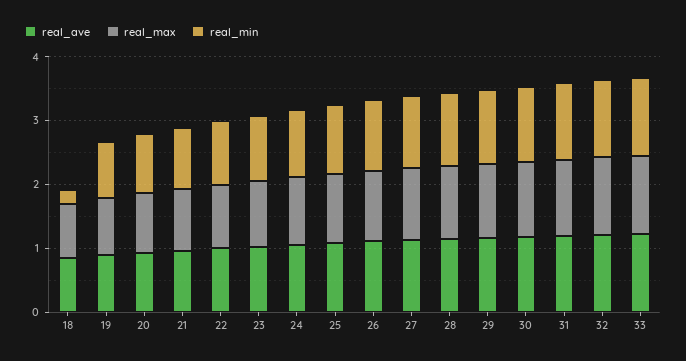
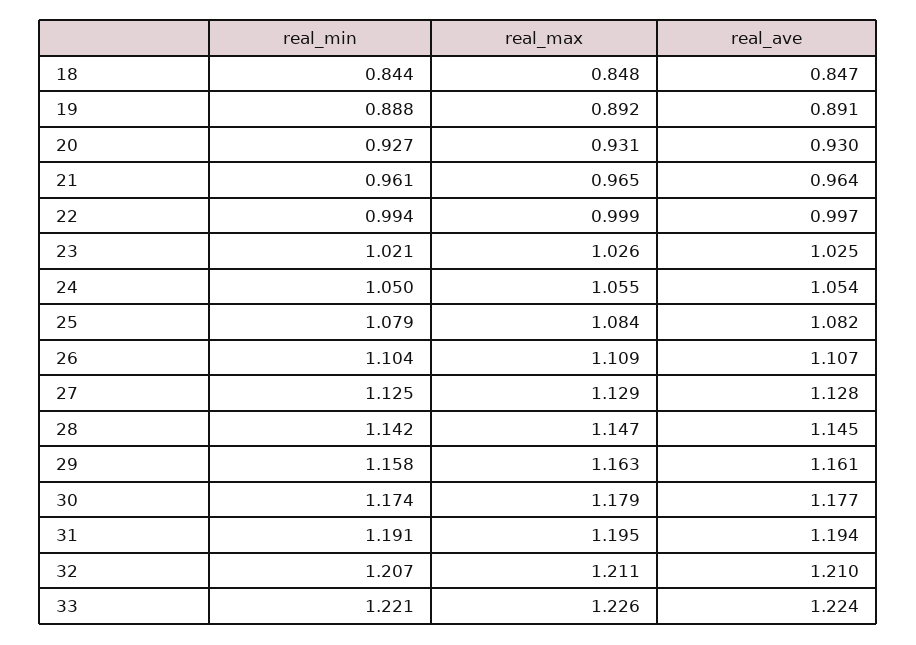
real_min, 18: 0.2 -> 0.844

